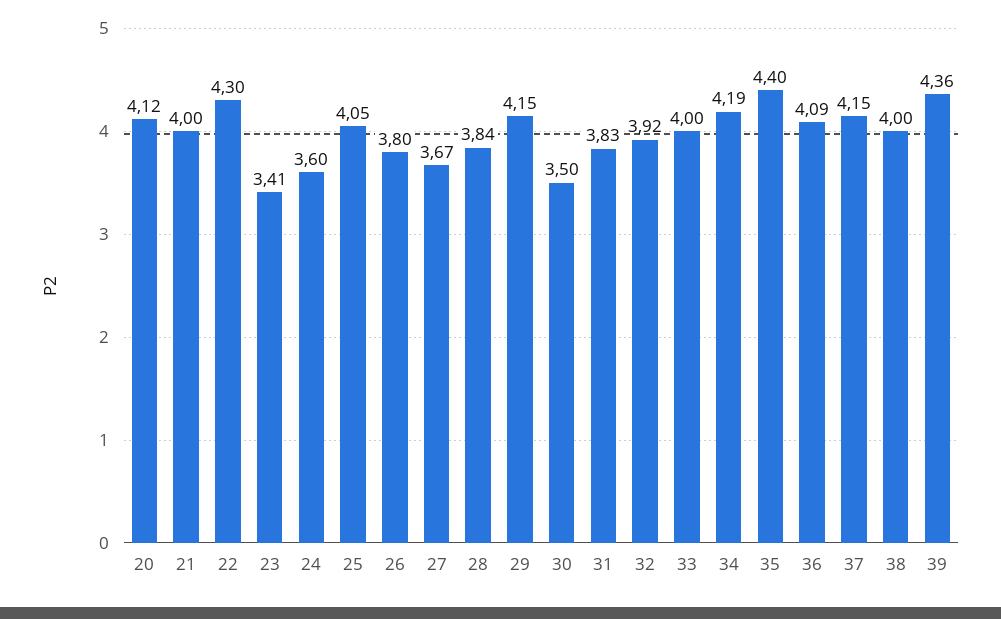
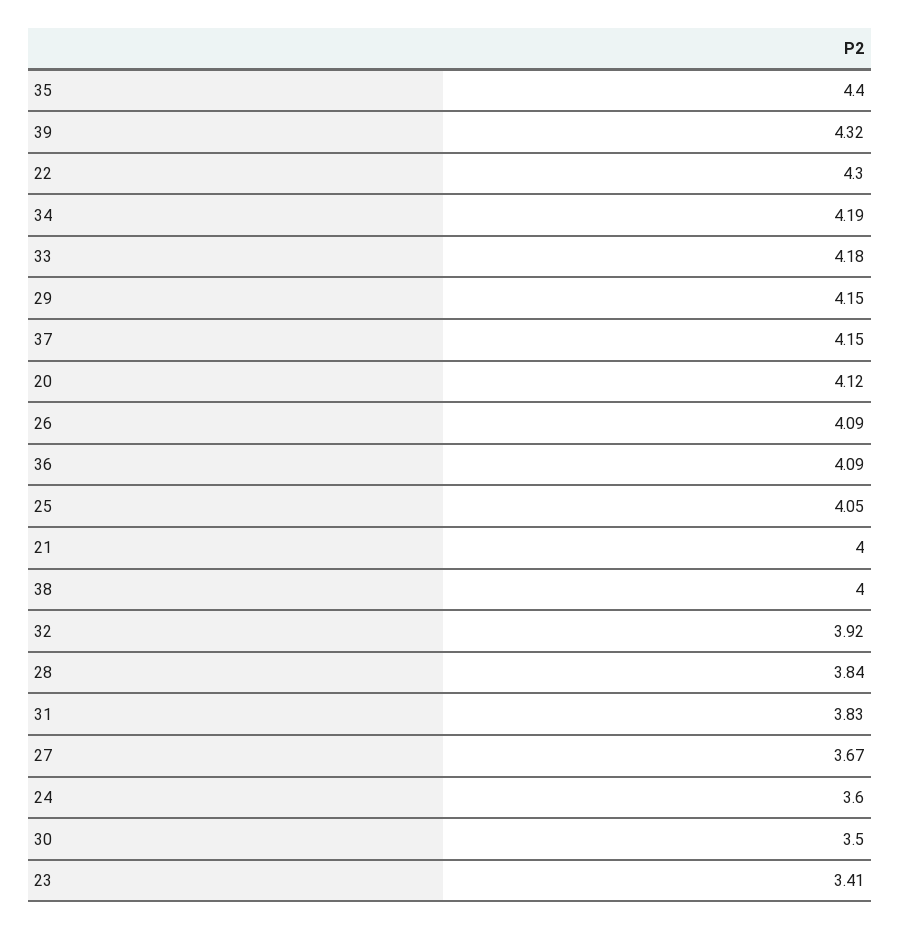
26: 3.8 -> 4.09
33: 4 -> 4.18
39: 4.36 -> 4.32

